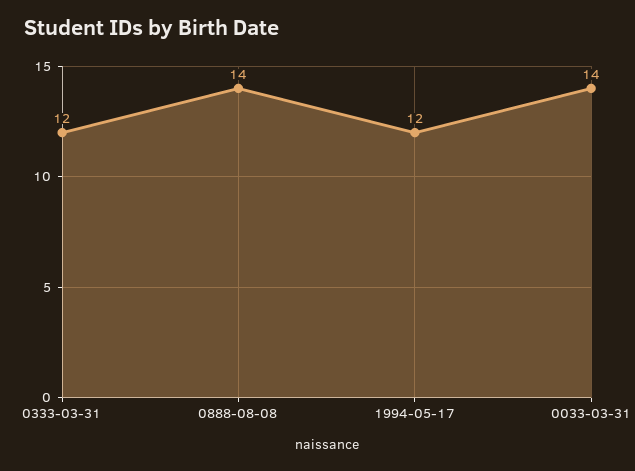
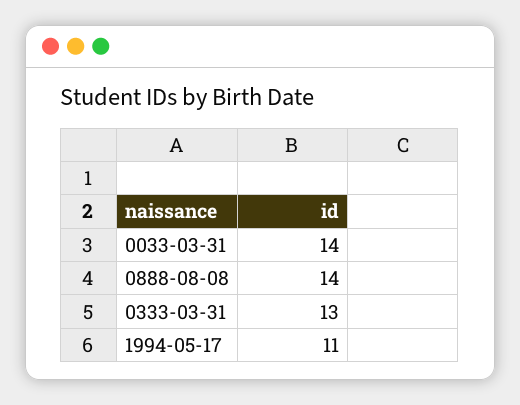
0333-03-31: 12 -> 13
1994-05-17: 12 -> 11

